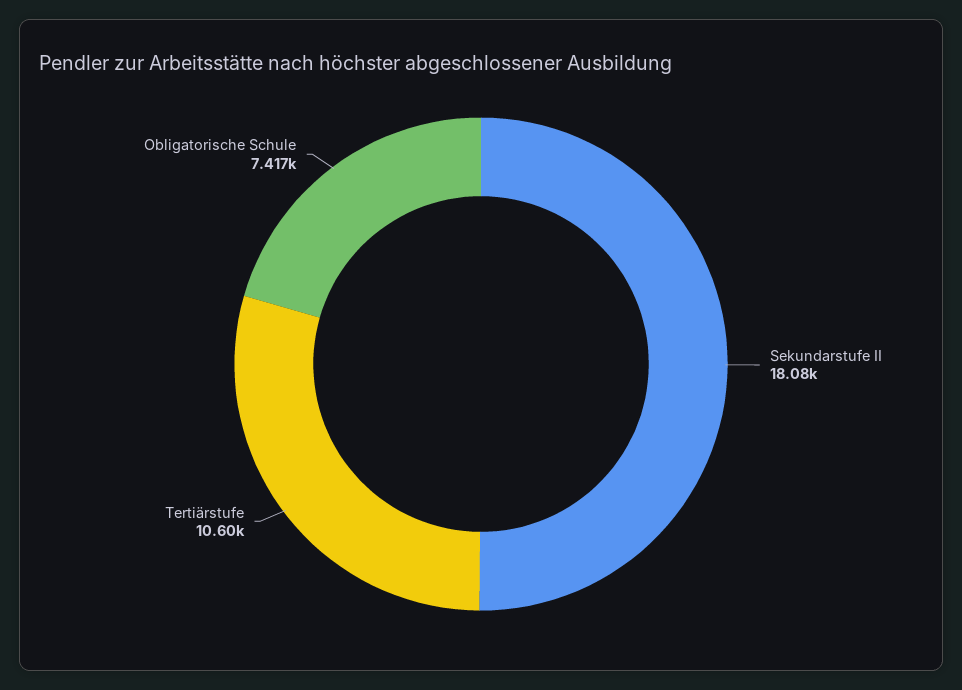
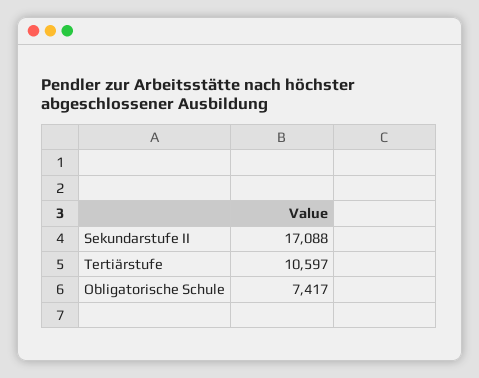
Sekundarstufe II: 18080 -> 17088

